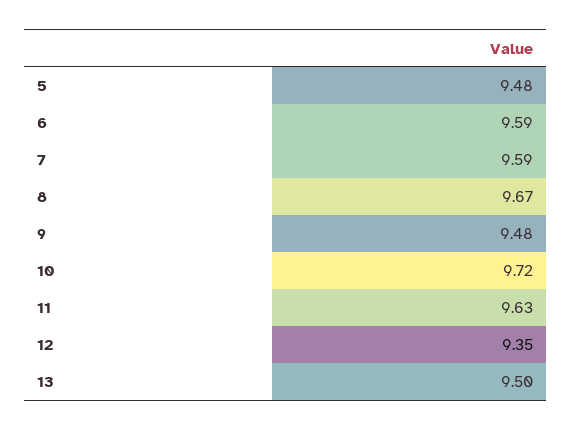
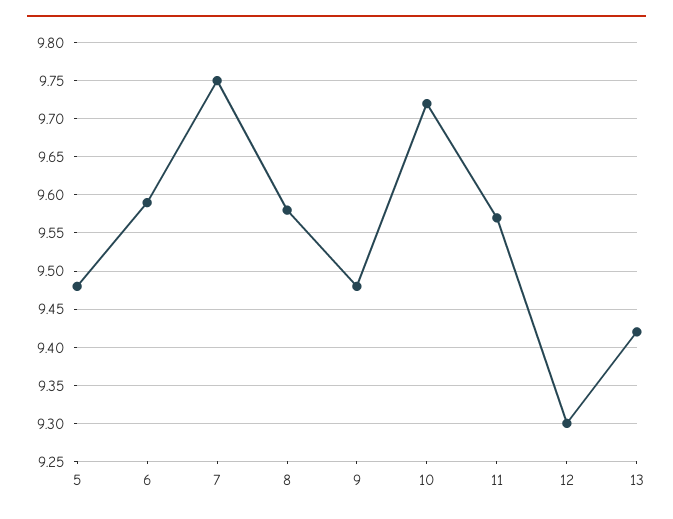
7: 9.59 -> 9.75
8: 9.67 -> 9.58
11: 9.63 -> 9.57
12: 9.35 -> 9.3
13: 9.5 -> 9.42

